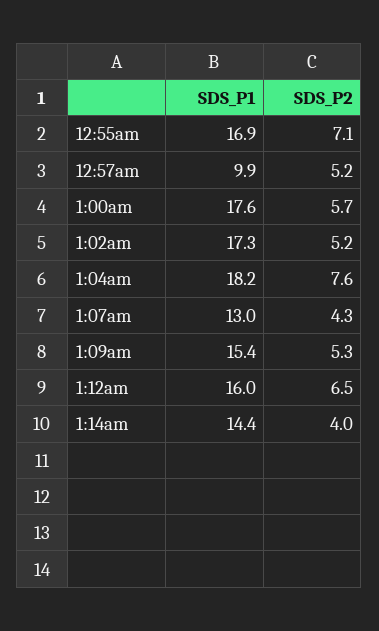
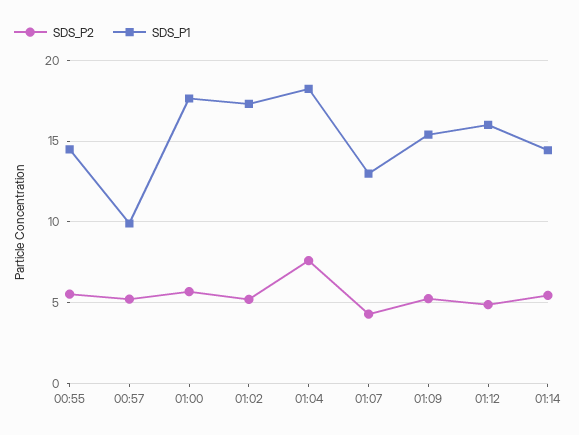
SDS_P1, 12:55am: 16.9 -> 14.5
SDS_P2, 12:55am: 7.1 -> 5.5
SDS_P2, 1:12am: 6.5 -> 5
SDS_P2, 1:14am: 4 -> 5.5

